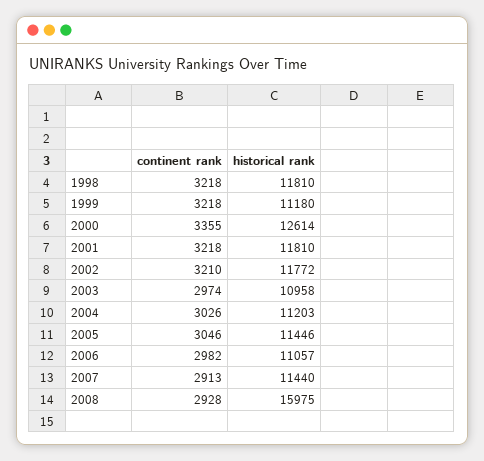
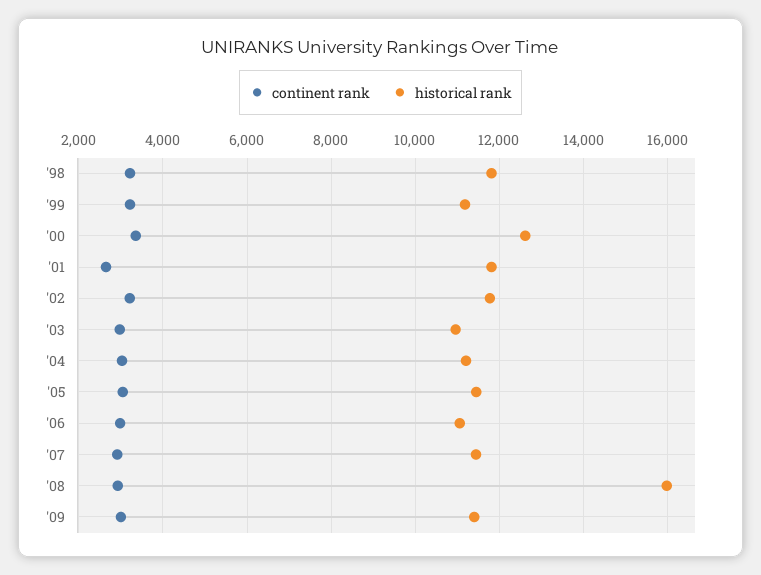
continent rank, 2001: 3218 -> 2600
continent rank, '09: none -> 3000
historical rank, '09: none -> 11400

